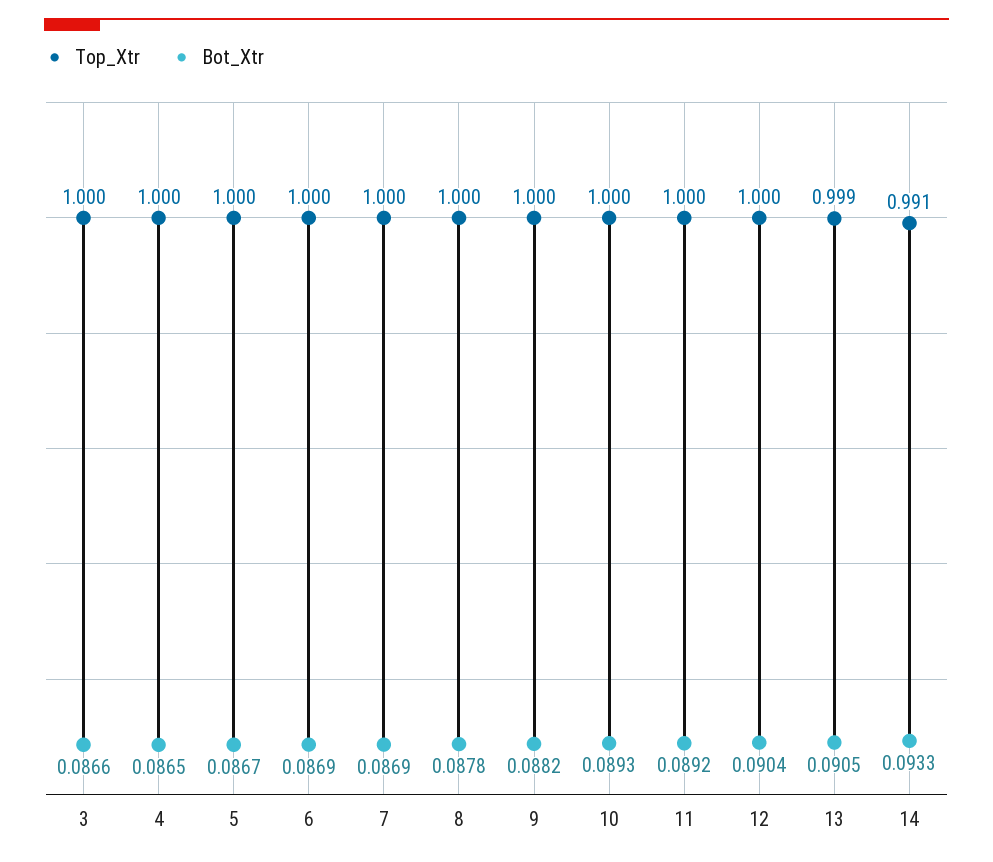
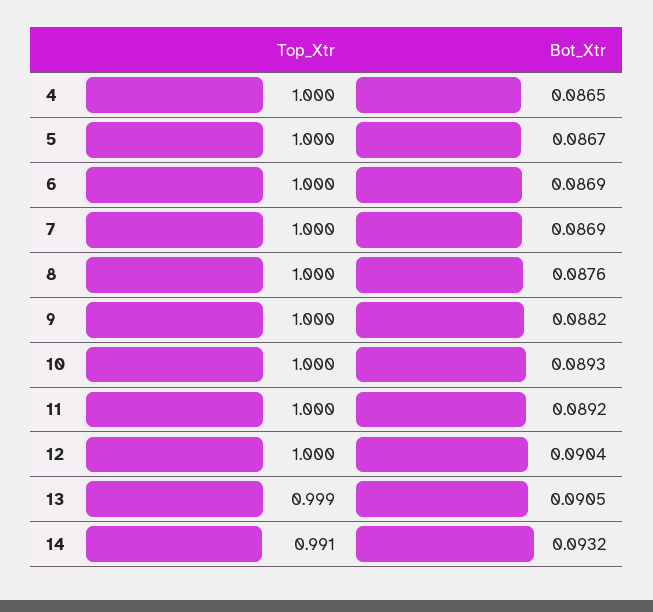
Top_Xtr, 3: 1 -> none
Bot_Xtr, 3: 0.0866 -> none
Bot_Xtr, 8: 0.0878 -> 0.0876
Bot_Xtr, 14: 0.0933 -> 0.0932

